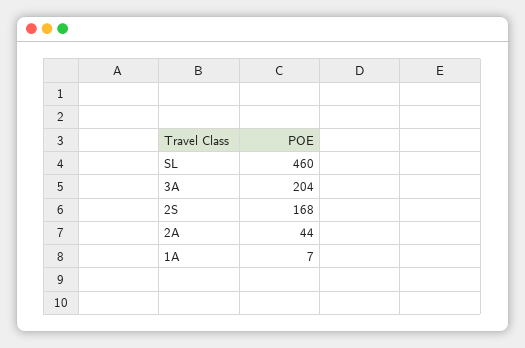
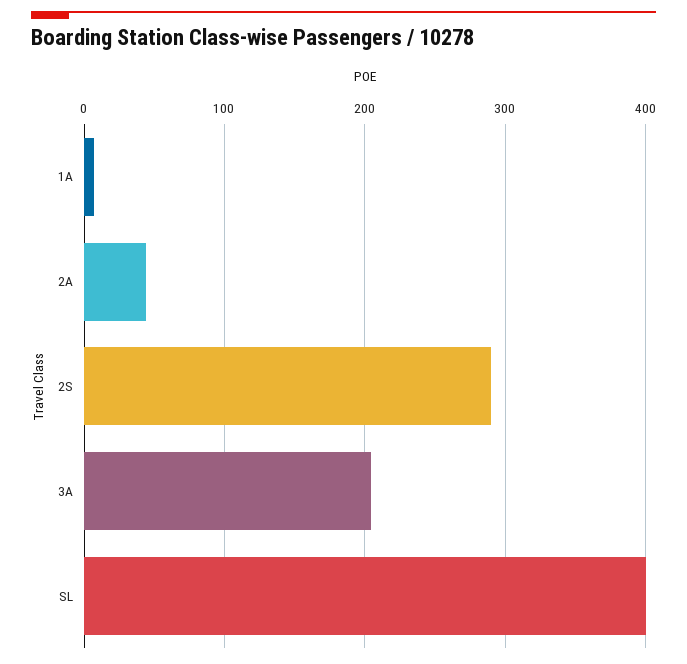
SL: 460 -> 400
2S: 168 -> 290

